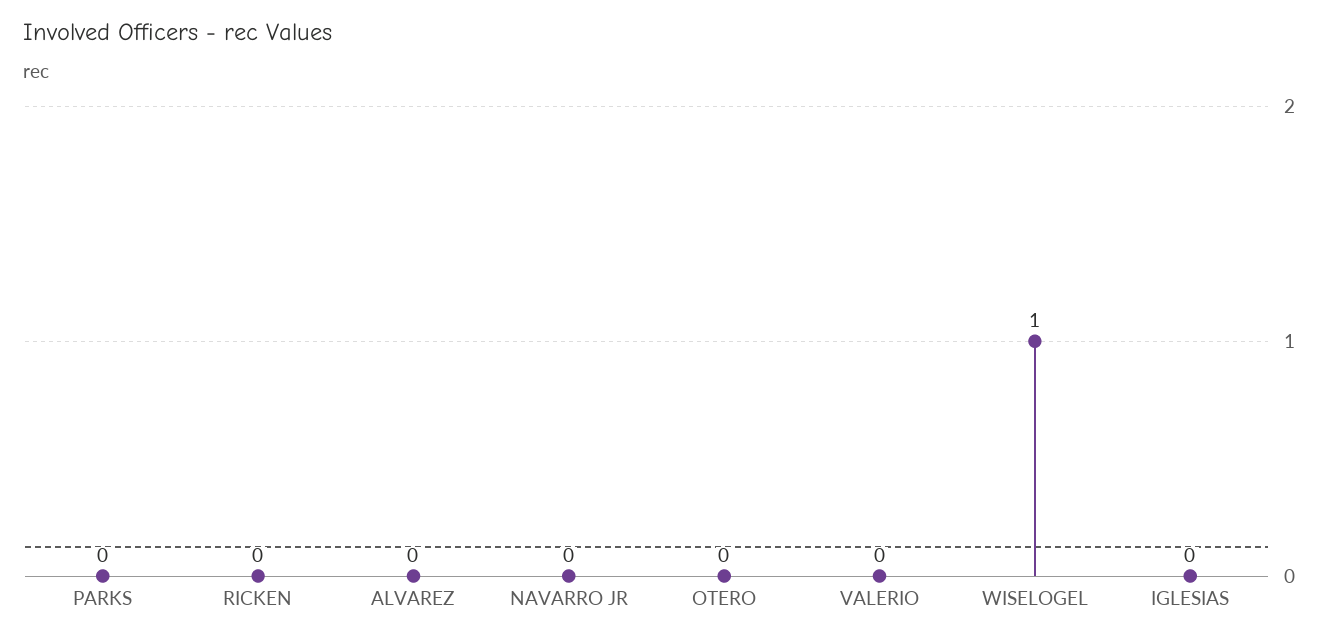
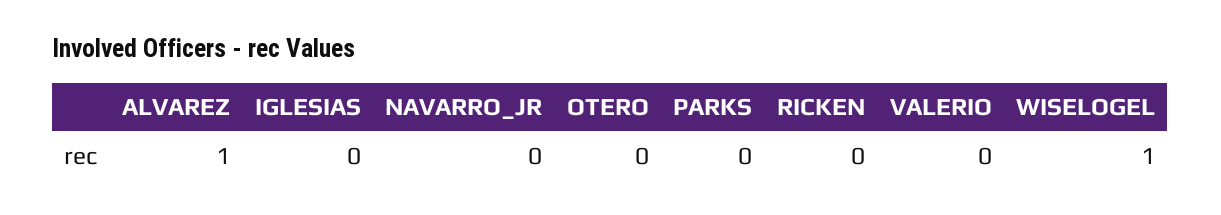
ALVAREZ: 0 -> 1

